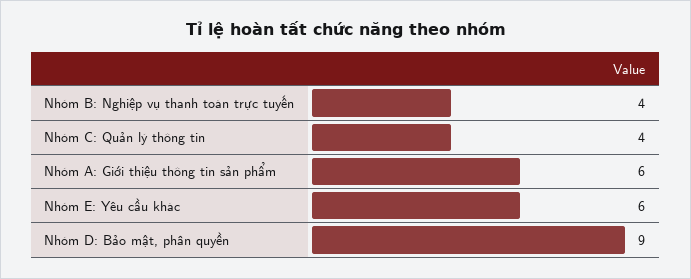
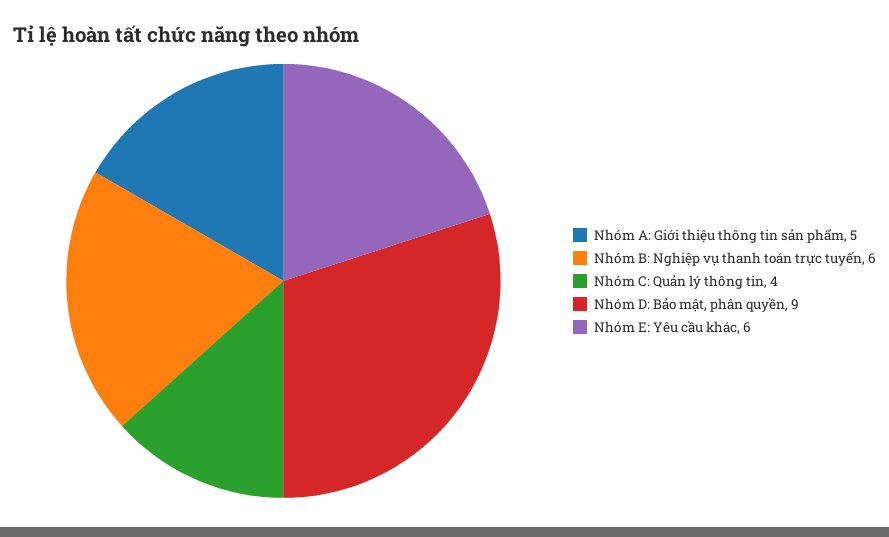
Nhóm B: Nghiệp vụ thanh toán trực tuyến: 4 -> 6
Nhóm A: Giới thiệu thông tin sản phẩm: 6 -> 5

